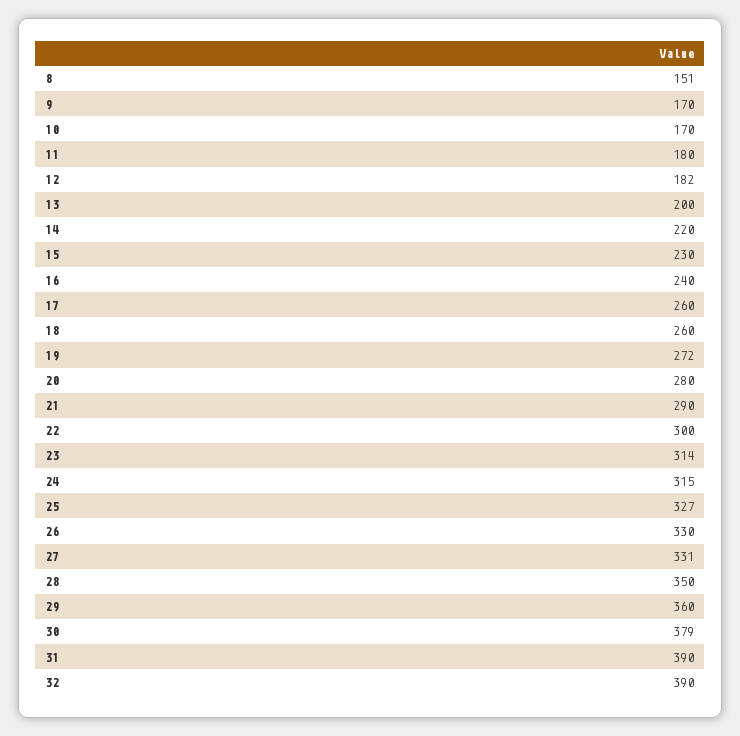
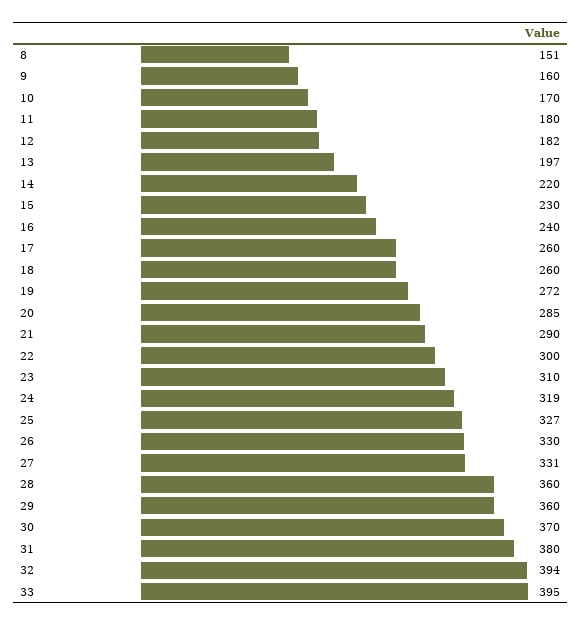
9: 170 -> 160
13: 200 -> 197
20: 280 -> 285
23: 314 -> 310
24: 315 -> 319
28: 350 -> 360
30: 379 -> 370
31: 390 -> 380
32: 390 -> 394
33: none -> 395

